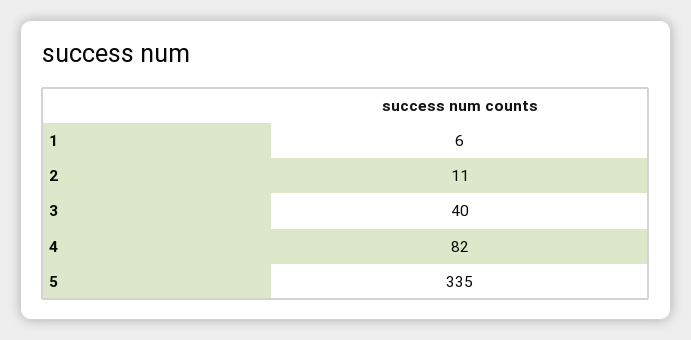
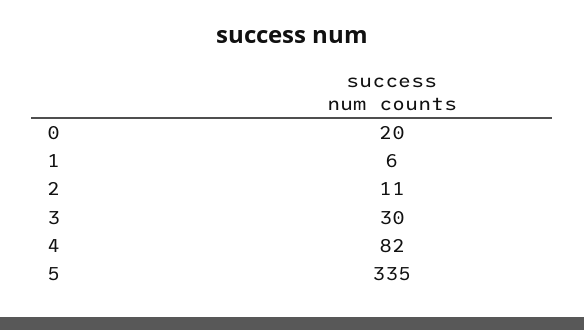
3: 40 -> 30
0: none -> 20

